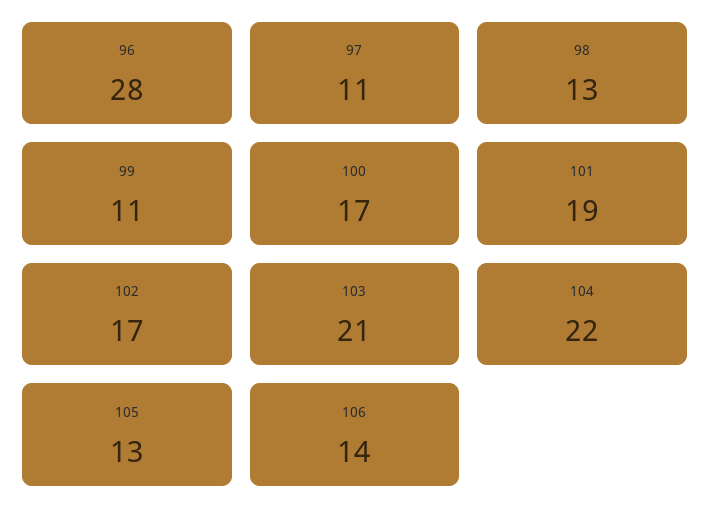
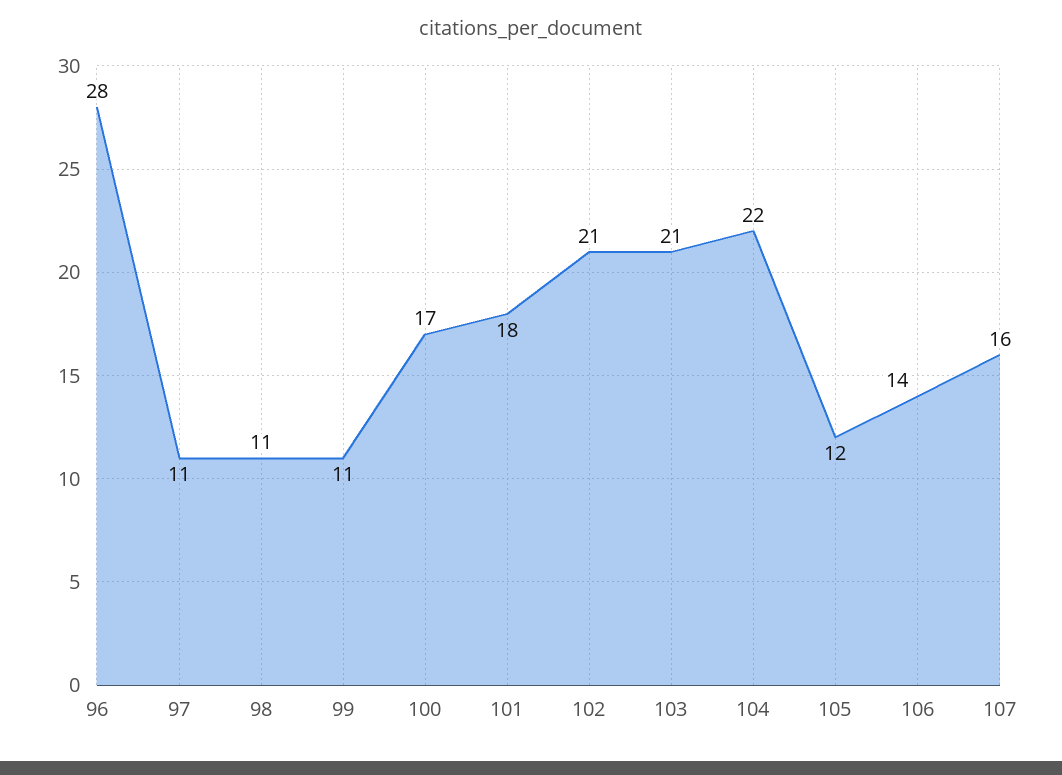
98: 13 -> 11
101: 19 -> 18
102: 17 -> 21
105: 13 -> 12
107: none -> 16

